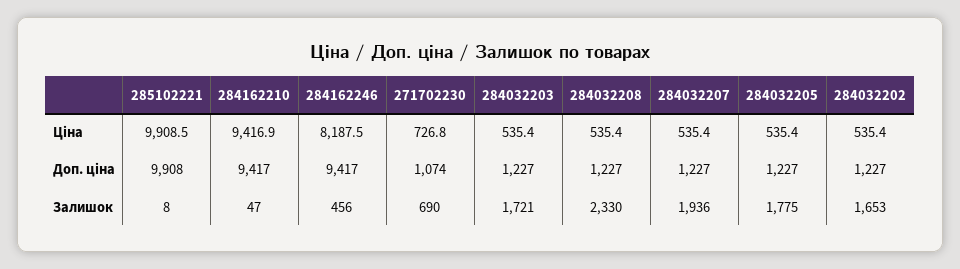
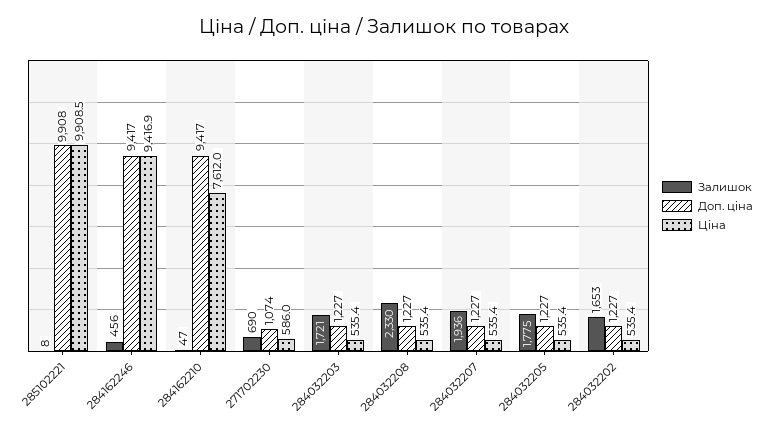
Ціна, 284162210: 9416.9 -> 7612
Ціна, 284162246: 8187.5 -> 9416.9
Ціна, 271702230: 726.8 -> 586

